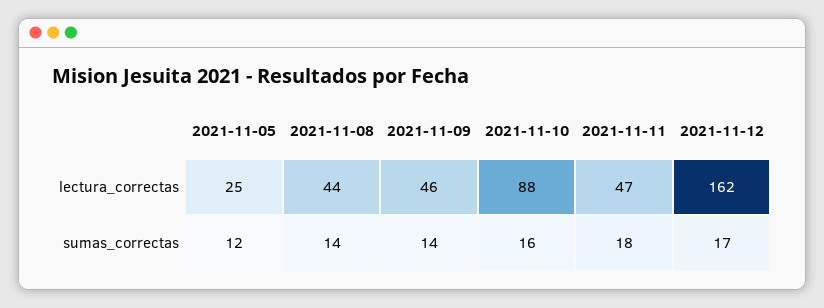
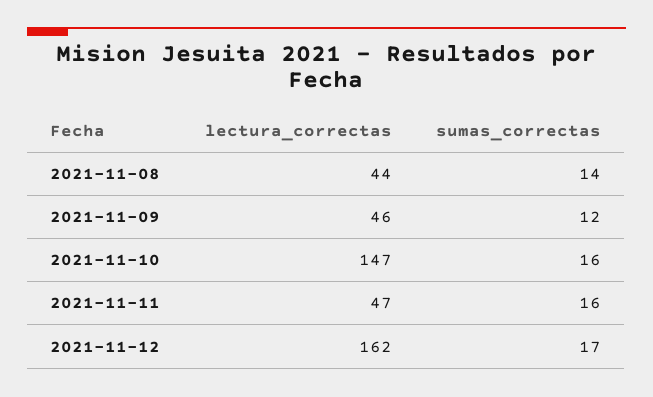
2021-11-05, lectura_correctas: 25 -> none
2021-11-10, lectura_correctas: 88 -> 147
2021-11-05, sumas_correctas: 12 -> none
2021-11-09, sumas_correctas: 14 -> 12
2021-11-11, sumas_correctas: 18 -> 16

